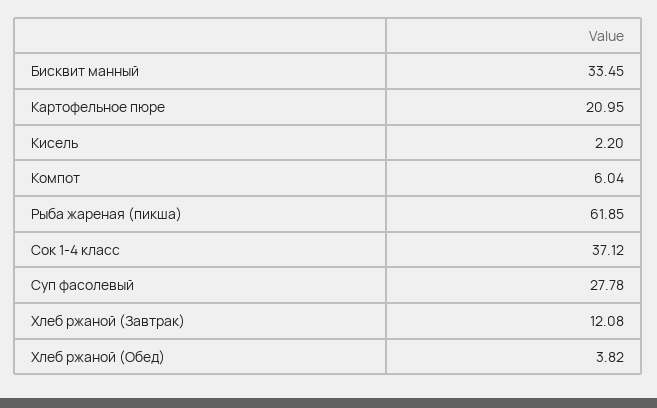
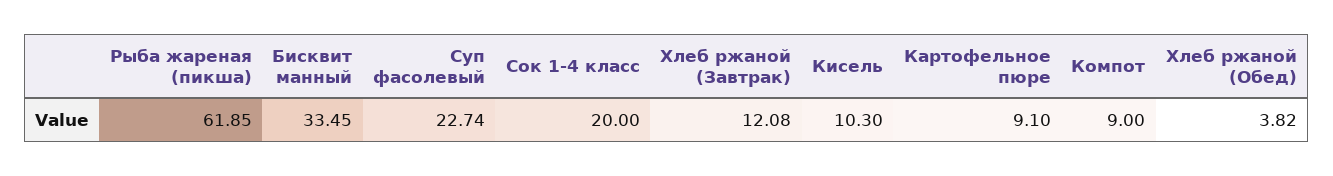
Картофельное пюре: 20.95 -> 9.1
Кисель: 2.2 -> 10.3
Компот: 6.04 -> 9
Сок 1-4 класс: 37.12 -> 20
Суп фасолевый: 27.78 -> 22.74

